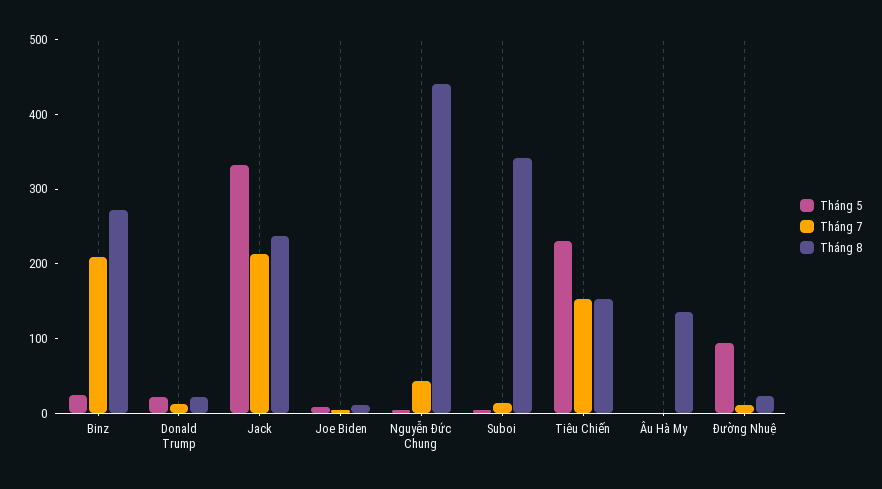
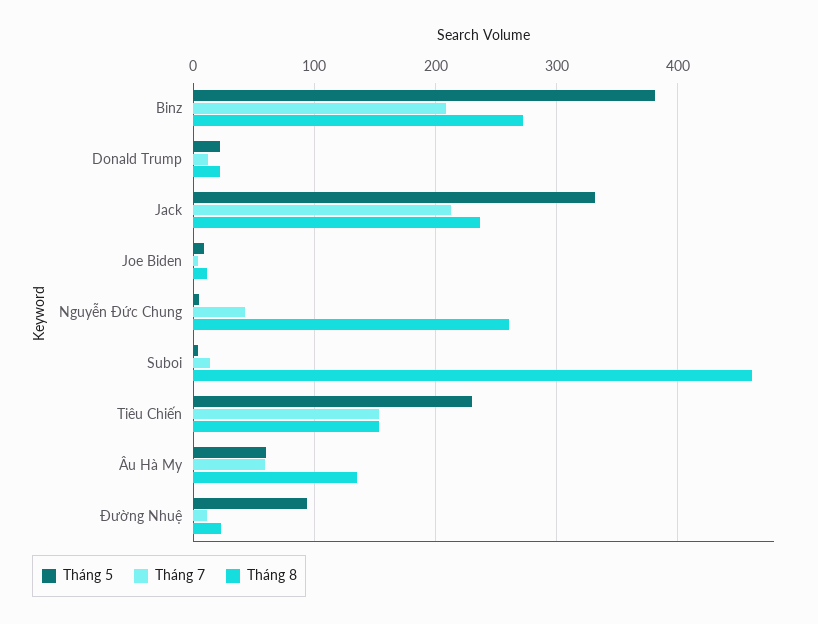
Tháng 5, Binz: 20 -> 380
Tháng 8, Nguyễn Đức Chung: 440 -> 260
Tháng 8, Suboi: 340 -> 460
Tháng 5, Âu Hà My: 0 -> 60
Tháng 7, Âu Hà My: 0 -> 60

